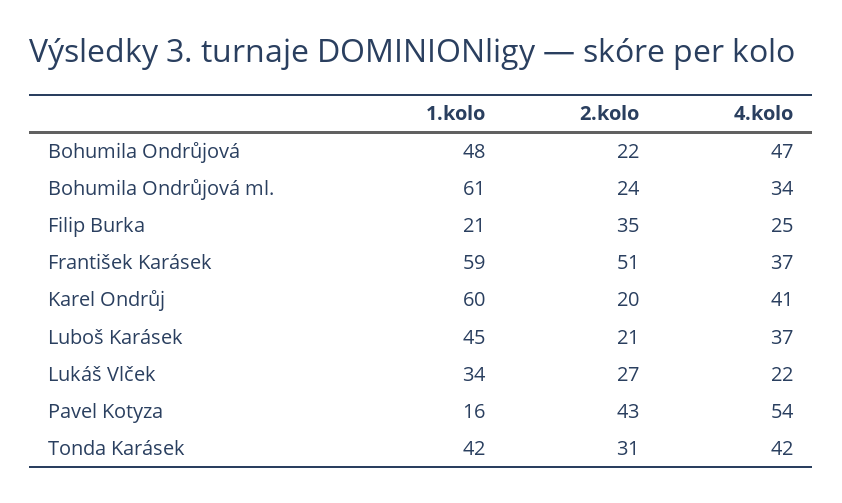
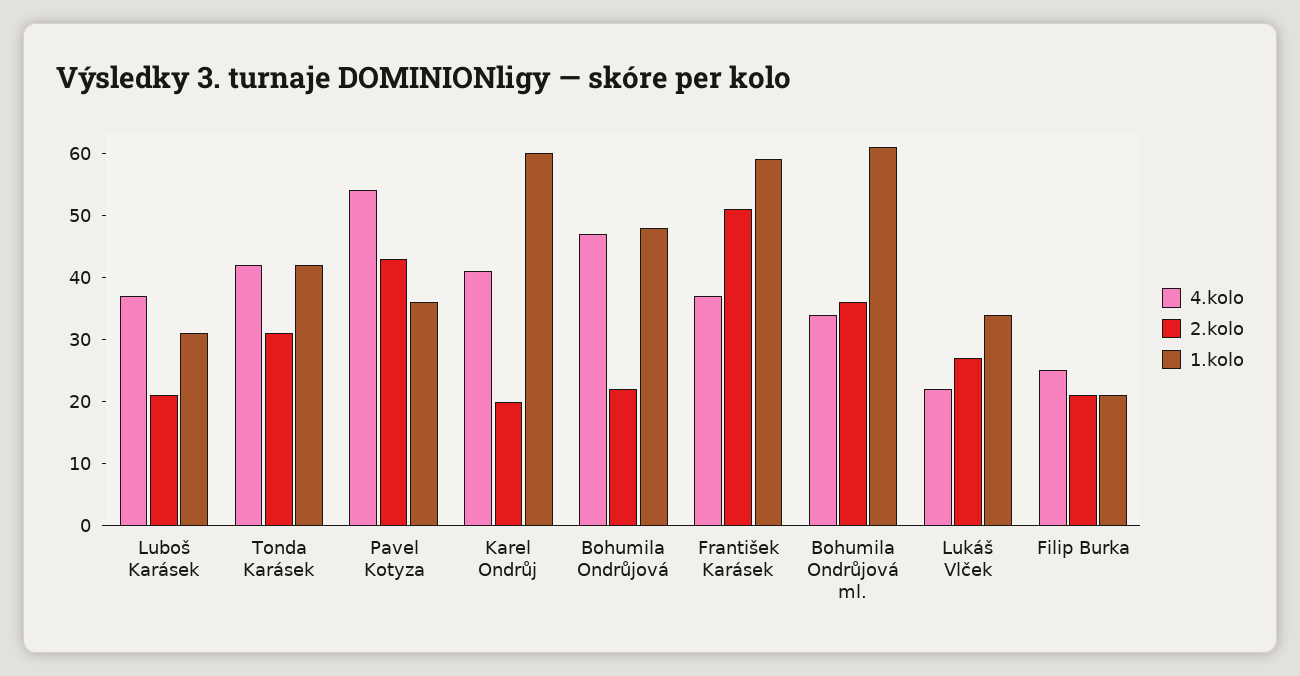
2.kolo, Bohumila Ondrůjová ml.: 24 -> 35
2.kolo, Filip Burka: 35 -> 20
1.kolo, Luboš Karásek: 45 -> 30
1.kolo, Pavel Kotyza: 16 -> 35

